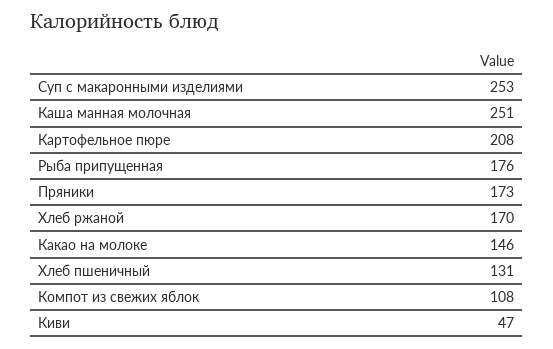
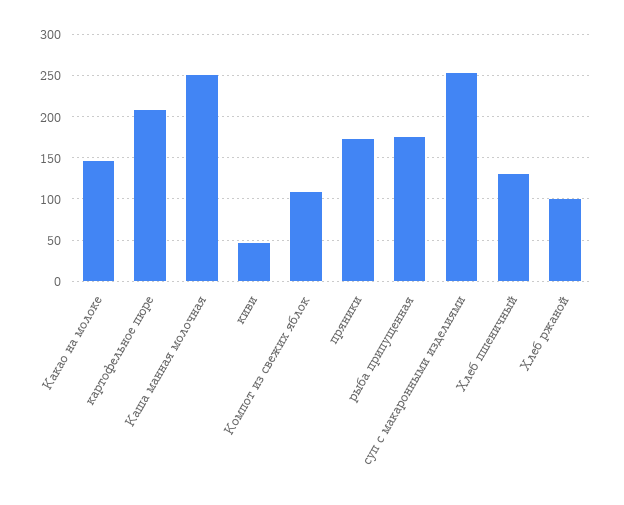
Хлеб ржаной: 170 -> 100

